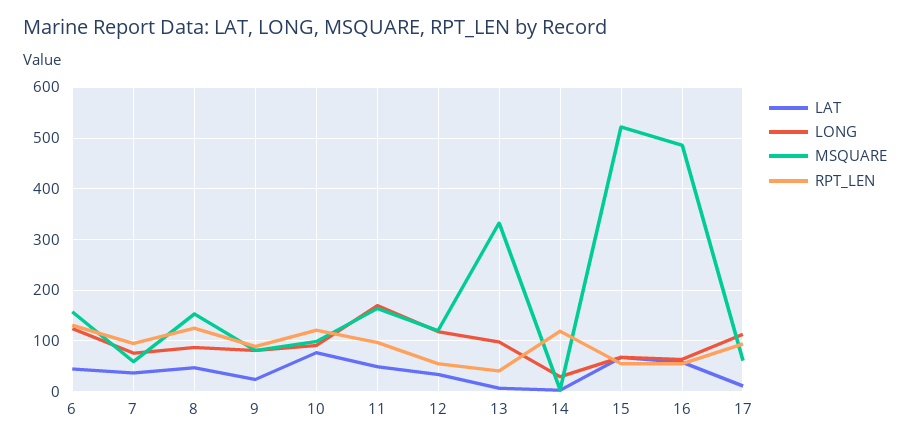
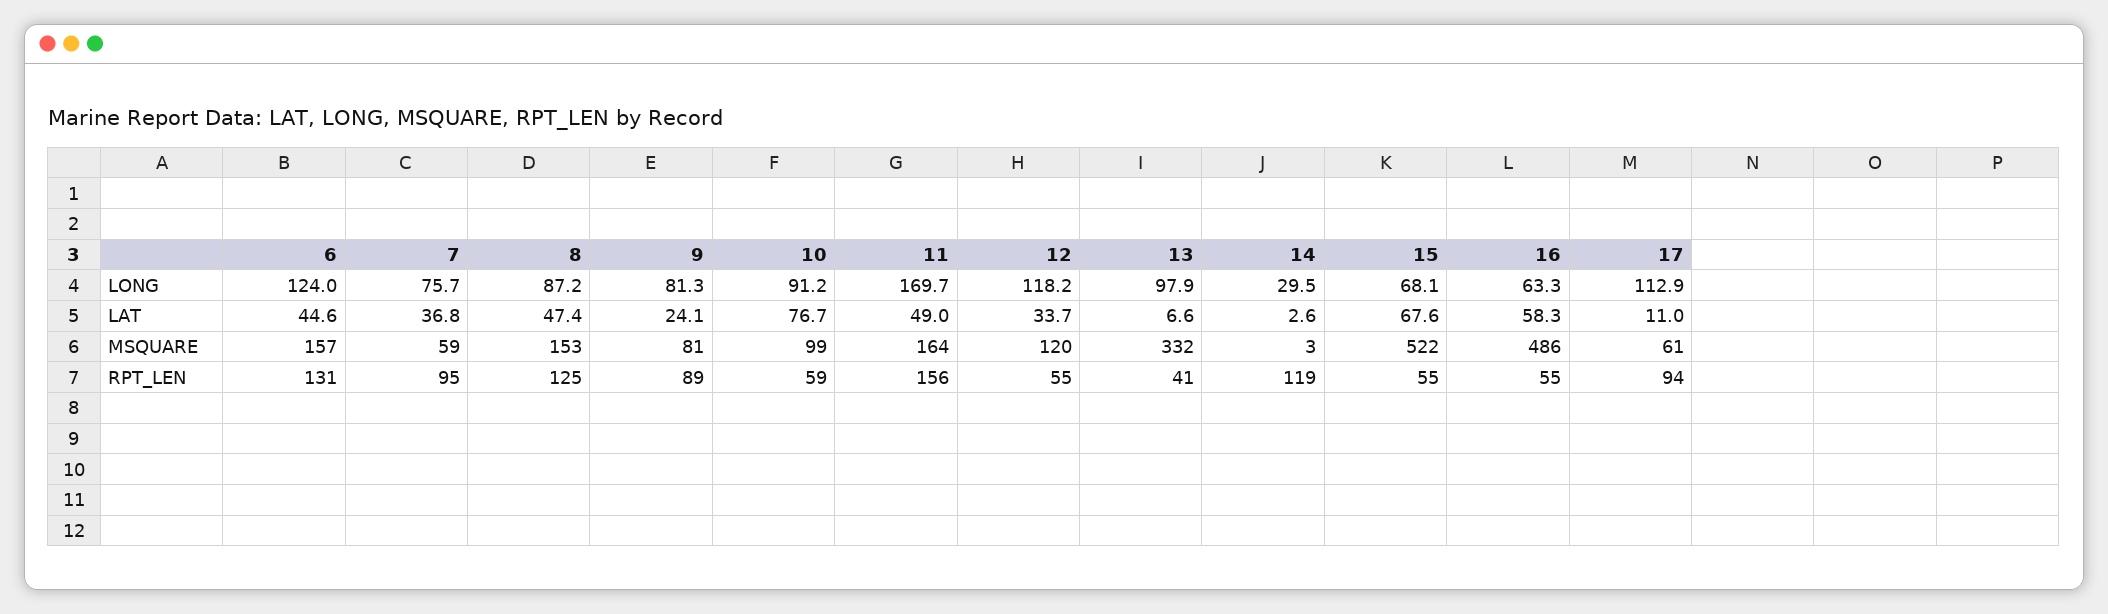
RPT_LEN, 10: 120 -> 59
RPT_LEN, 11: 100 -> 156

